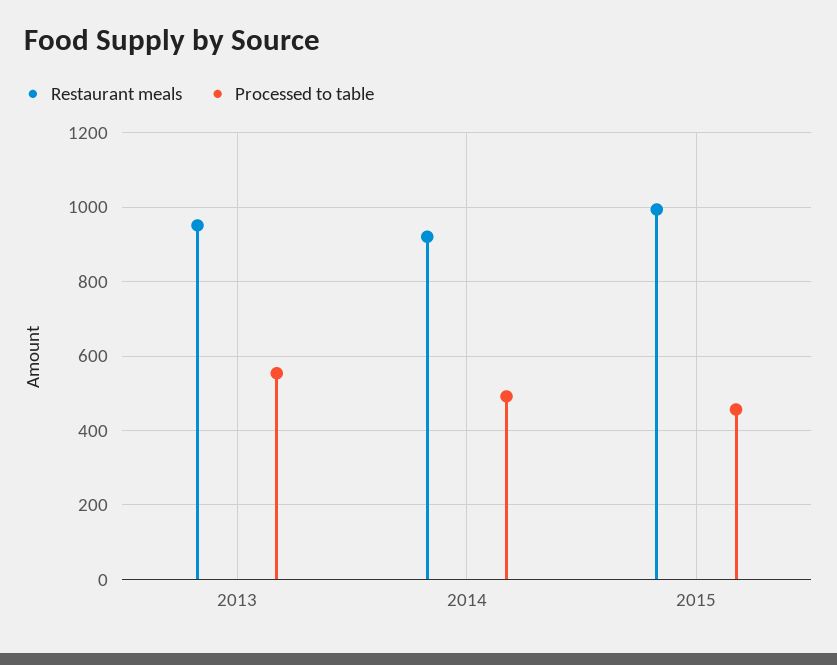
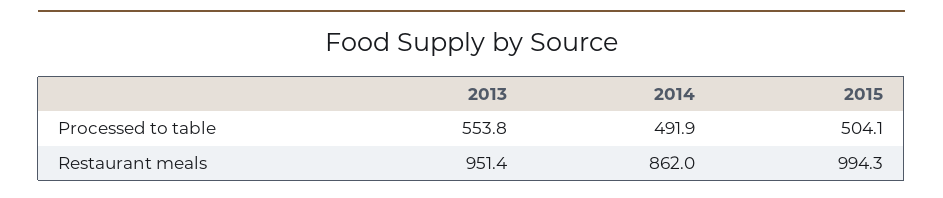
Restaurant meals, 2014: 920 -> 862
Processed to table, 2015: 460 -> 504.1

